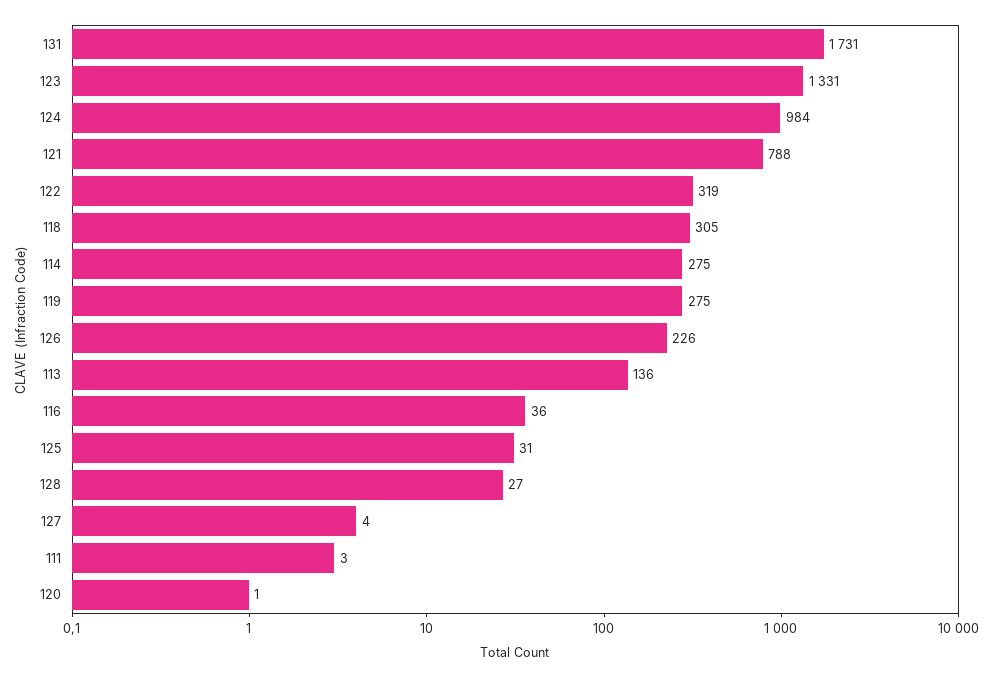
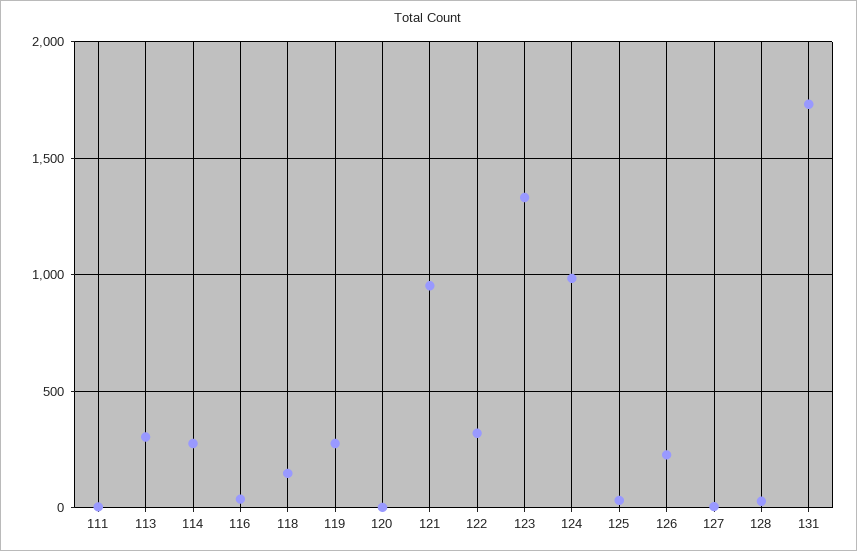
121: 788 -> 950
118: 305 -> 150
113: 136 -> 300

